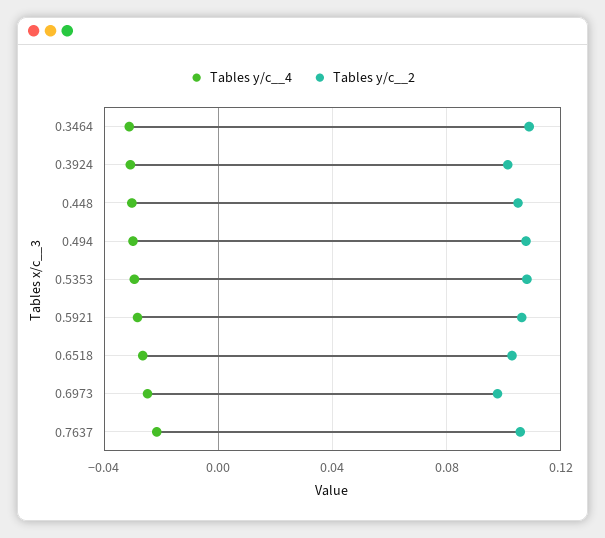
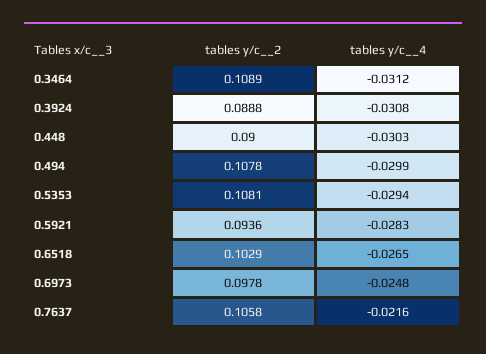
Tables y/c__2, 0.3924: 0.1 -> 0.0888
Tables y/c__2, 0.448: 0.105 -> 0.09
Tables y/c__2, 0.5921: 0.105 -> 0.0936

